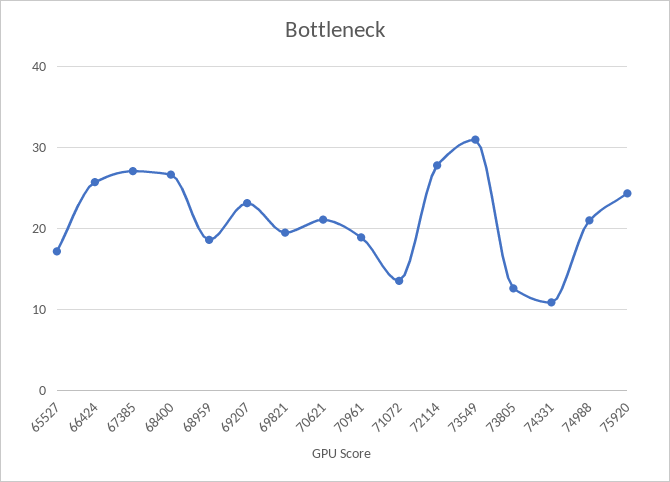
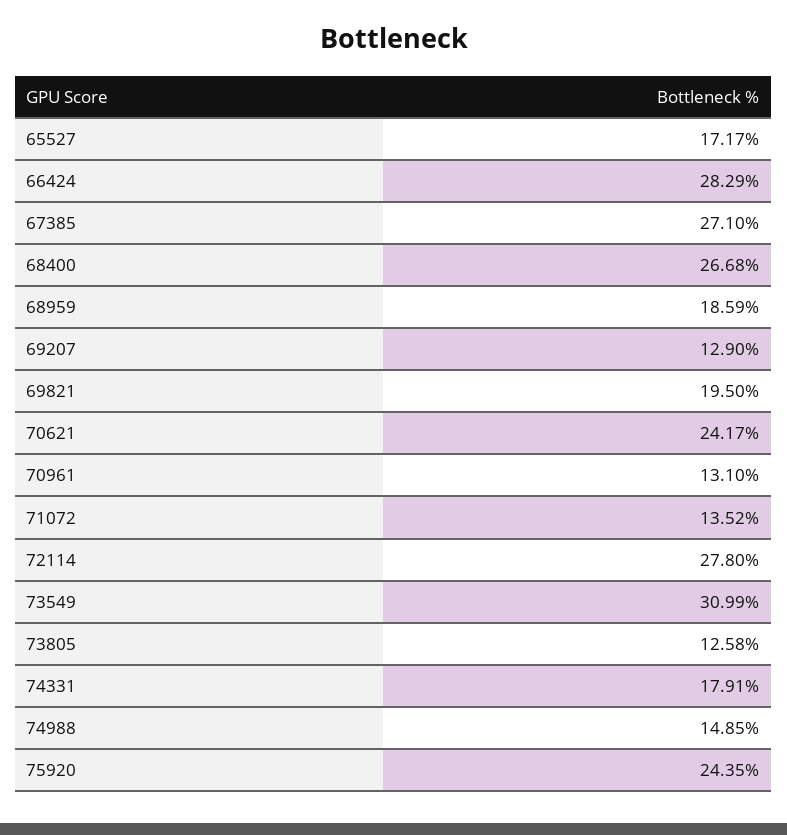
66424: 26 -> 28.29
69207: 23 -> 12.9
70621: 21 -> 24.17
70961: 19 -> 13.1
74331: 11 -> 17.91
74988: 21 -> 14.85

